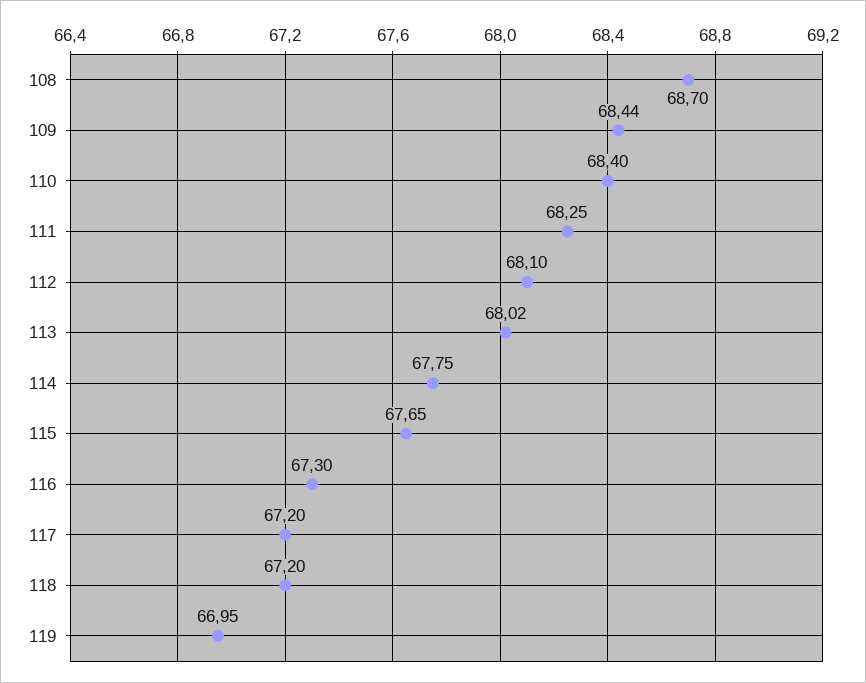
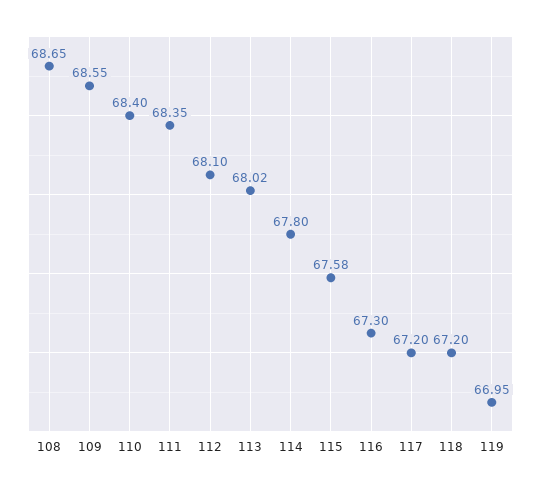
108: 68.7 -> 68.65
109: 68.44 -> 68.55
111: 68.25 -> 68.35
114: 67.75 -> 67.8
115: 67.65 -> 67.58

